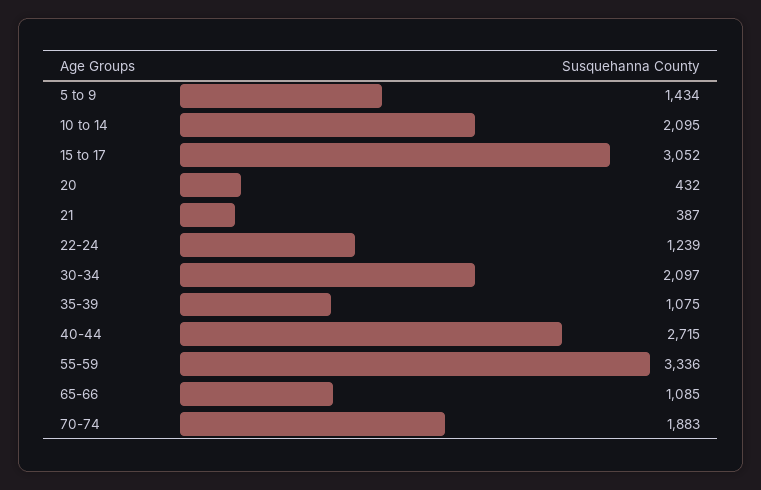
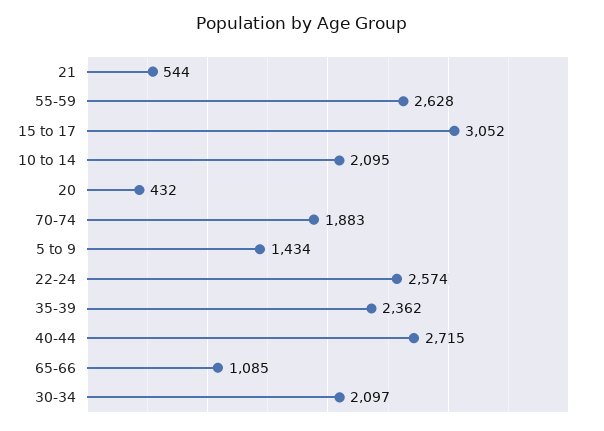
21: 387 -> 544
22-24: 1239 -> 2574
35-39: 1075 -> 2362
55-59: 3336 -> 2628

